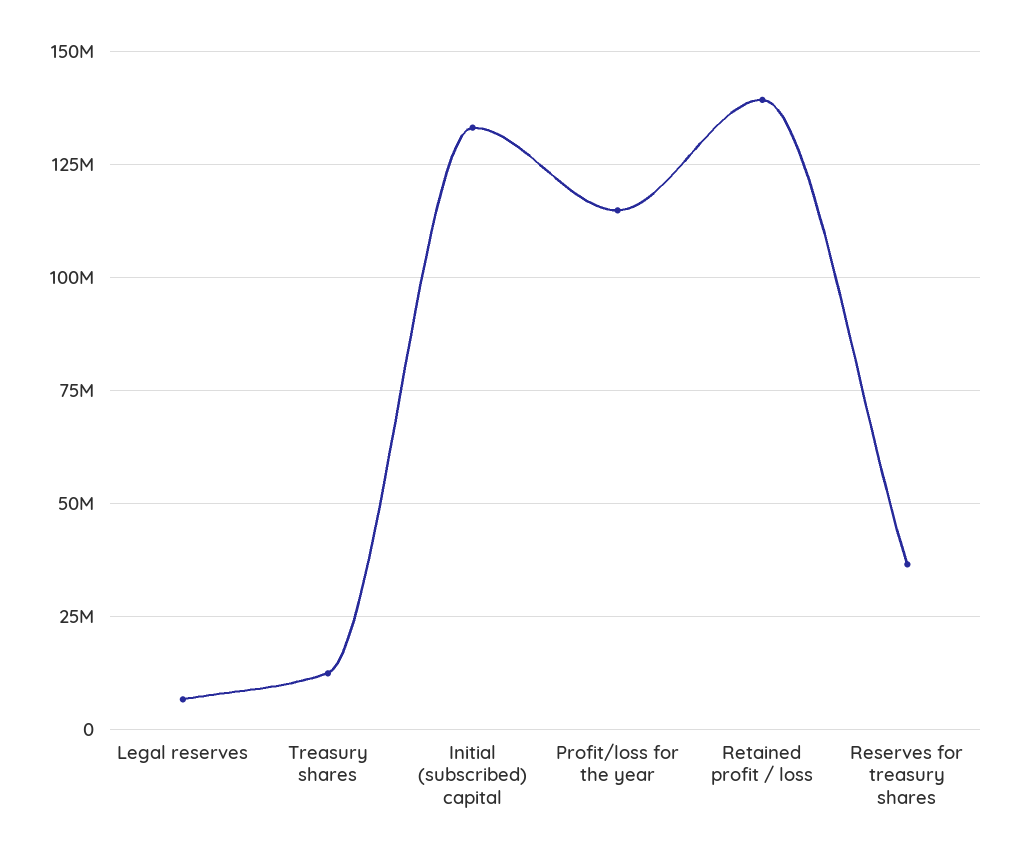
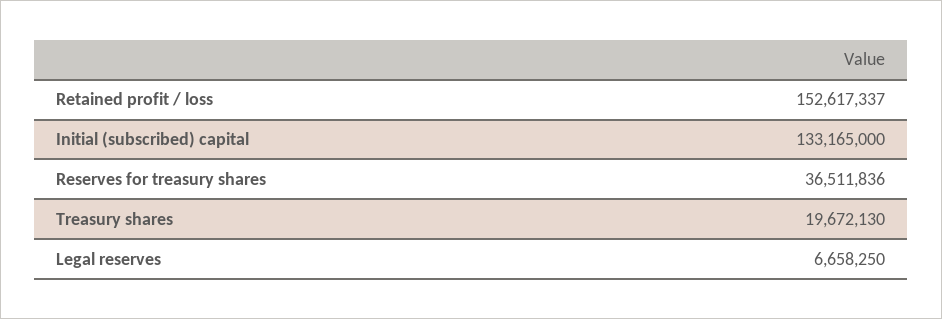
Treasury shares: 12500000 -> 19672130
Profit/loss for the year: 115000000 -> none
Retained profit / loss: 140000000 -> 152617337

